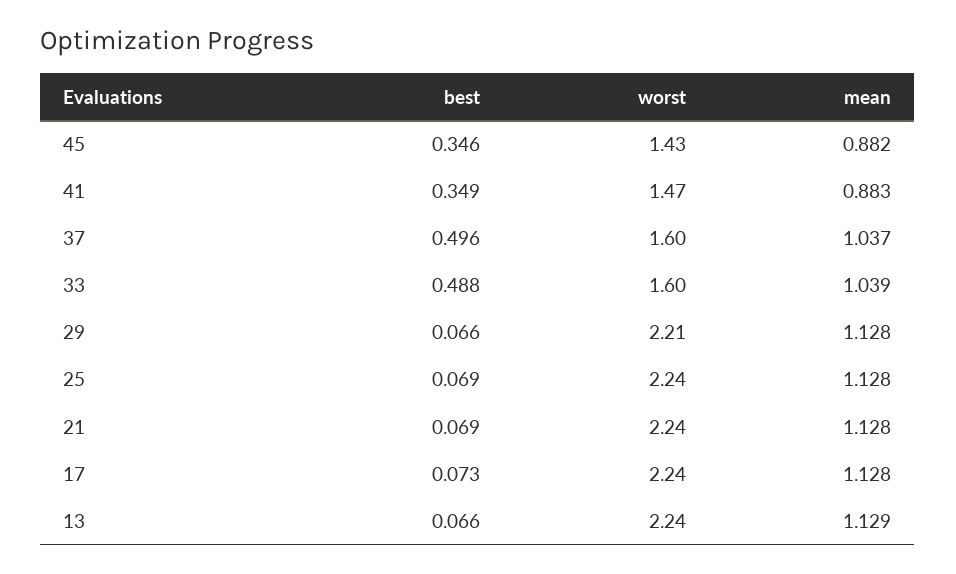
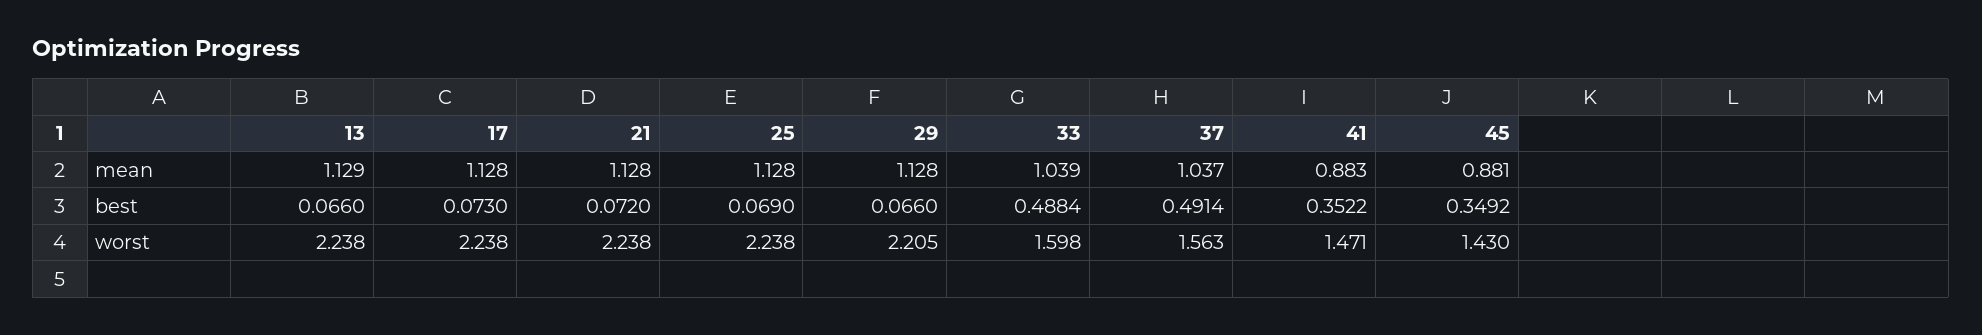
best, 45: 0.346 -> 0.3492
mean, 45: 0.882 -> 0.881
best, 41: 0.349 -> 0.3522
best, 37: 0.496 -> 0.4914
worst, 37: 1.6 -> 1.563
best, 21: 0.069 -> 0.072

